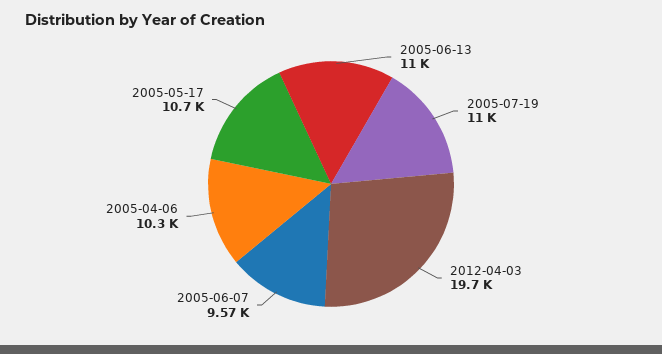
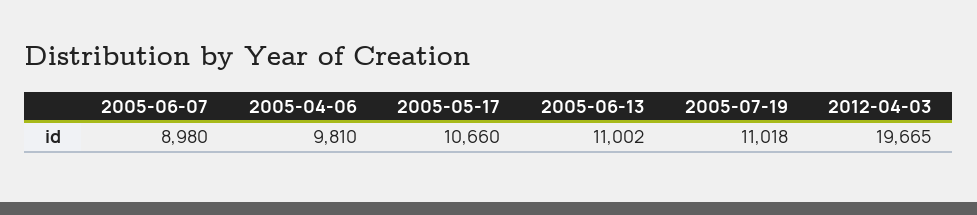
2005-06-07: 9570 -> 8980
2005-04-06: 10300 -> 9810

